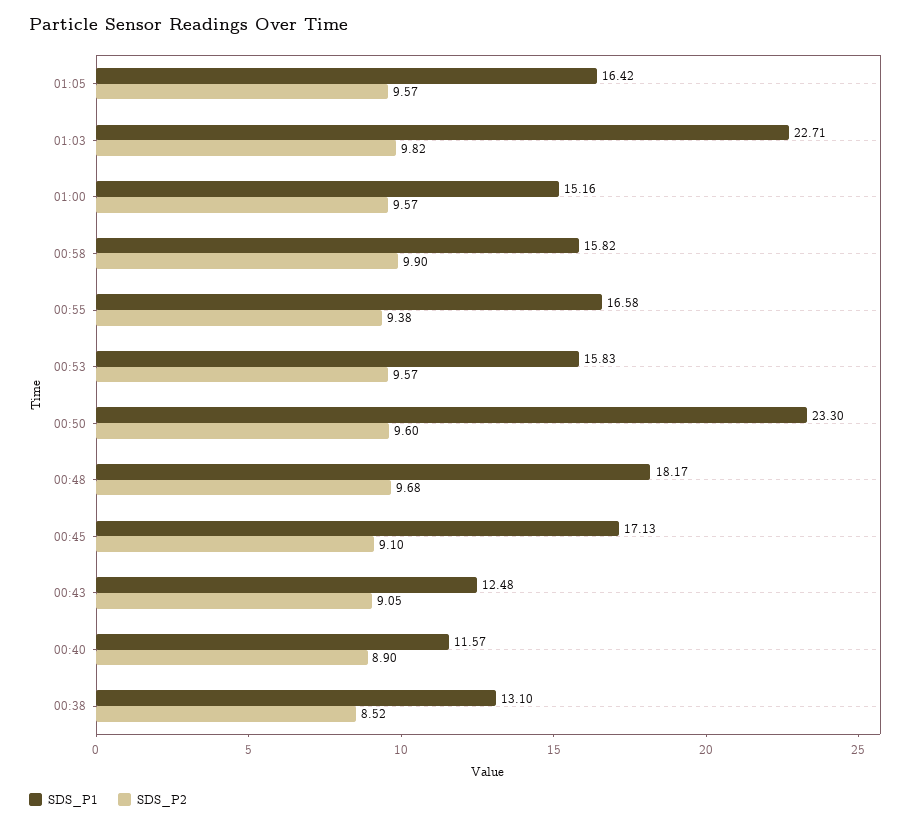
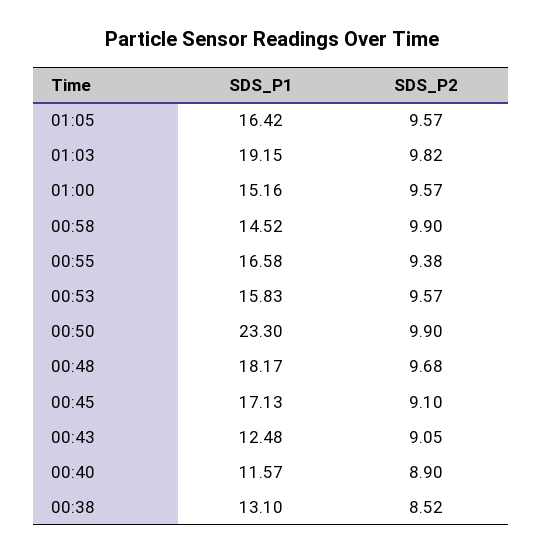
SDS_P1, 01:03: 22.71 -> 19.15
SDS_P1, 00:58: 15.82 -> 14.52
SDS_P2, 00:50: 9.6 -> 9.9

